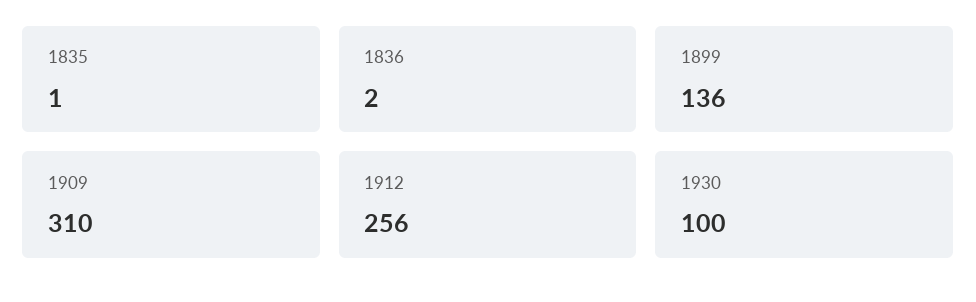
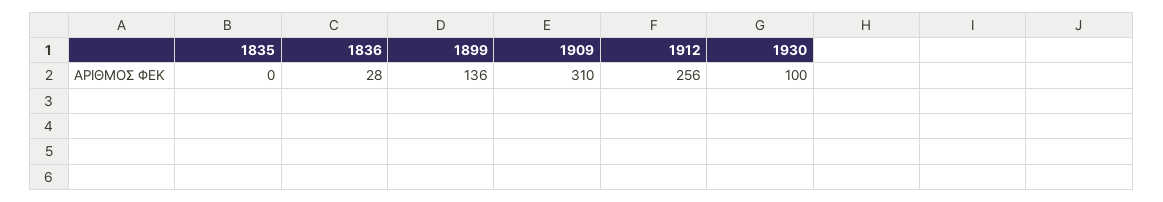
1835: 1 -> 0
1836: 2 -> 28

